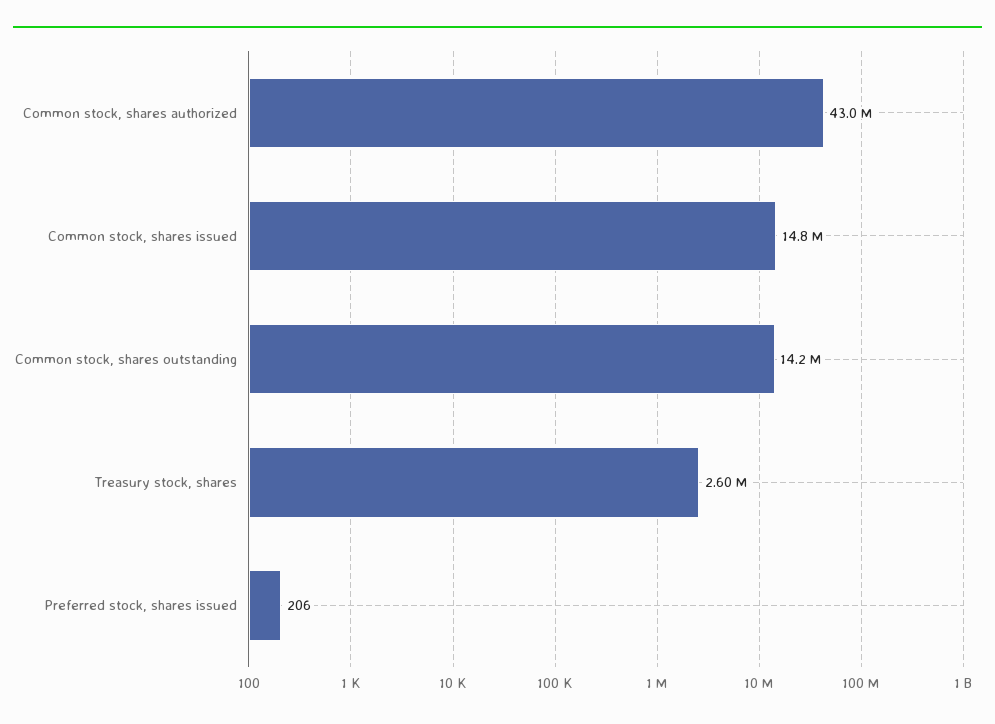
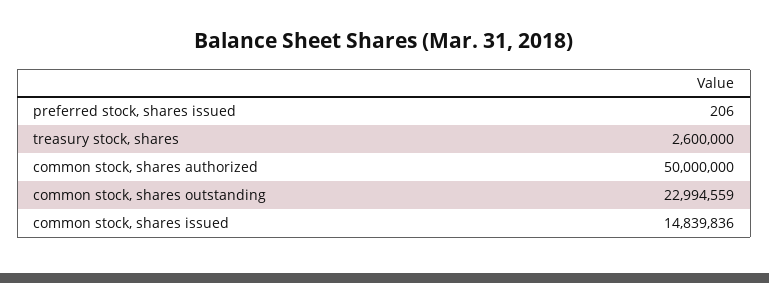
Common stock, shares authorized: 43000000 -> 50000000
Common stock, shares outstanding: 14200000 -> 22994559

